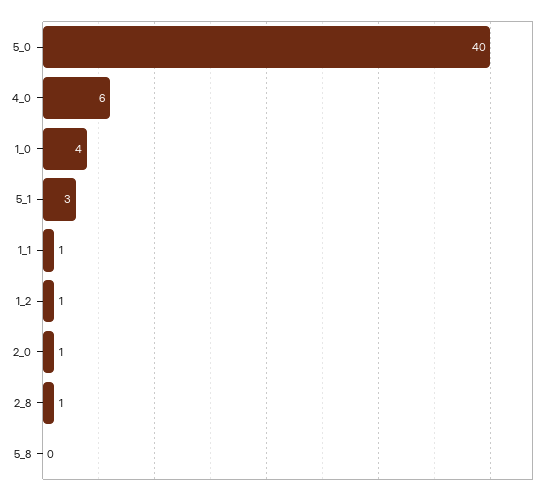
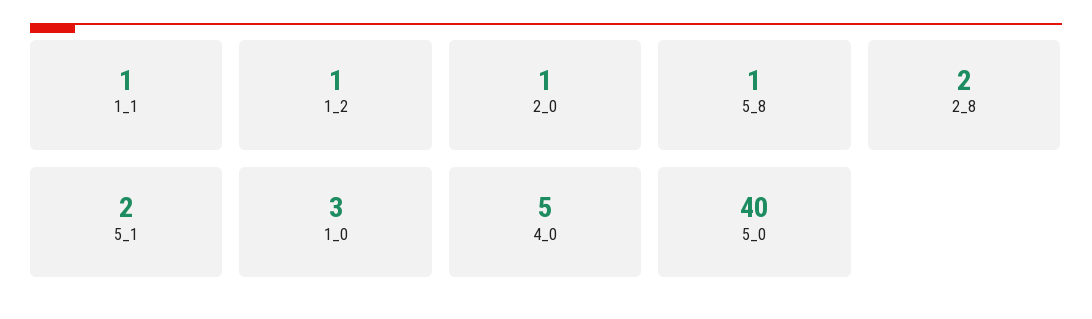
4_0: 6 -> 5
1_0: 4 -> 3
5_1: 3 -> 2
2_8: 1 -> 2
5_8: 0 -> 1

